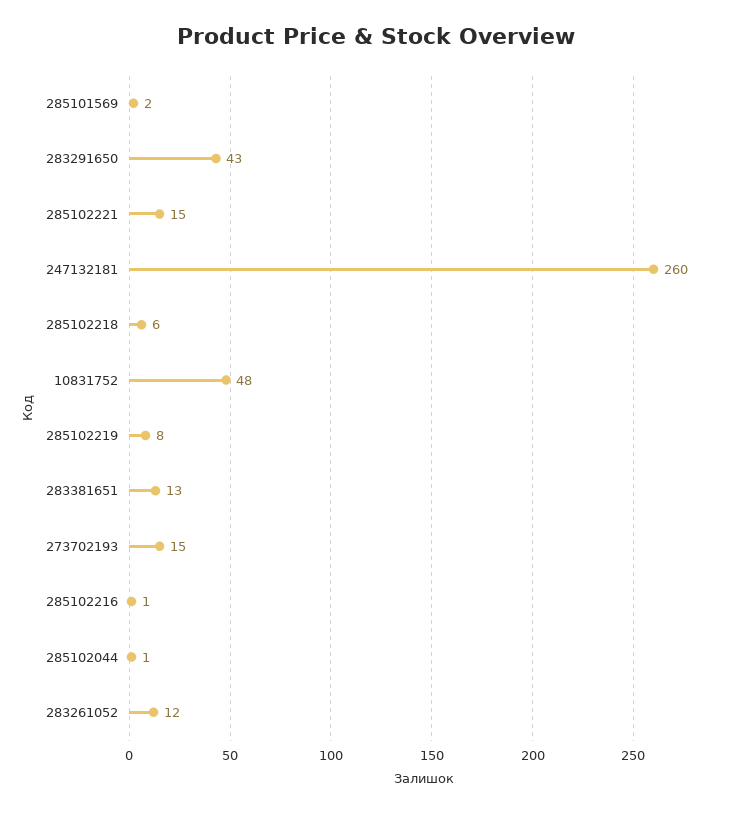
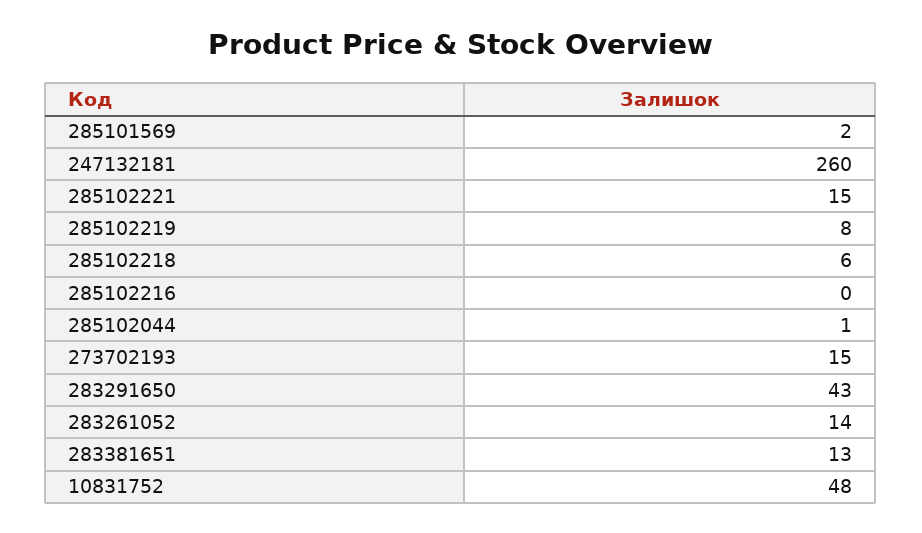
285102216: 1 -> 0
283261052: 12 -> 14

